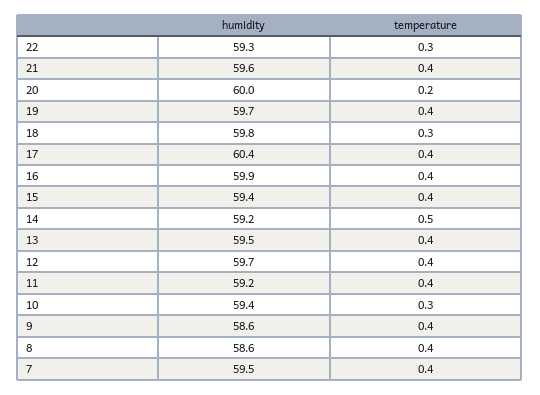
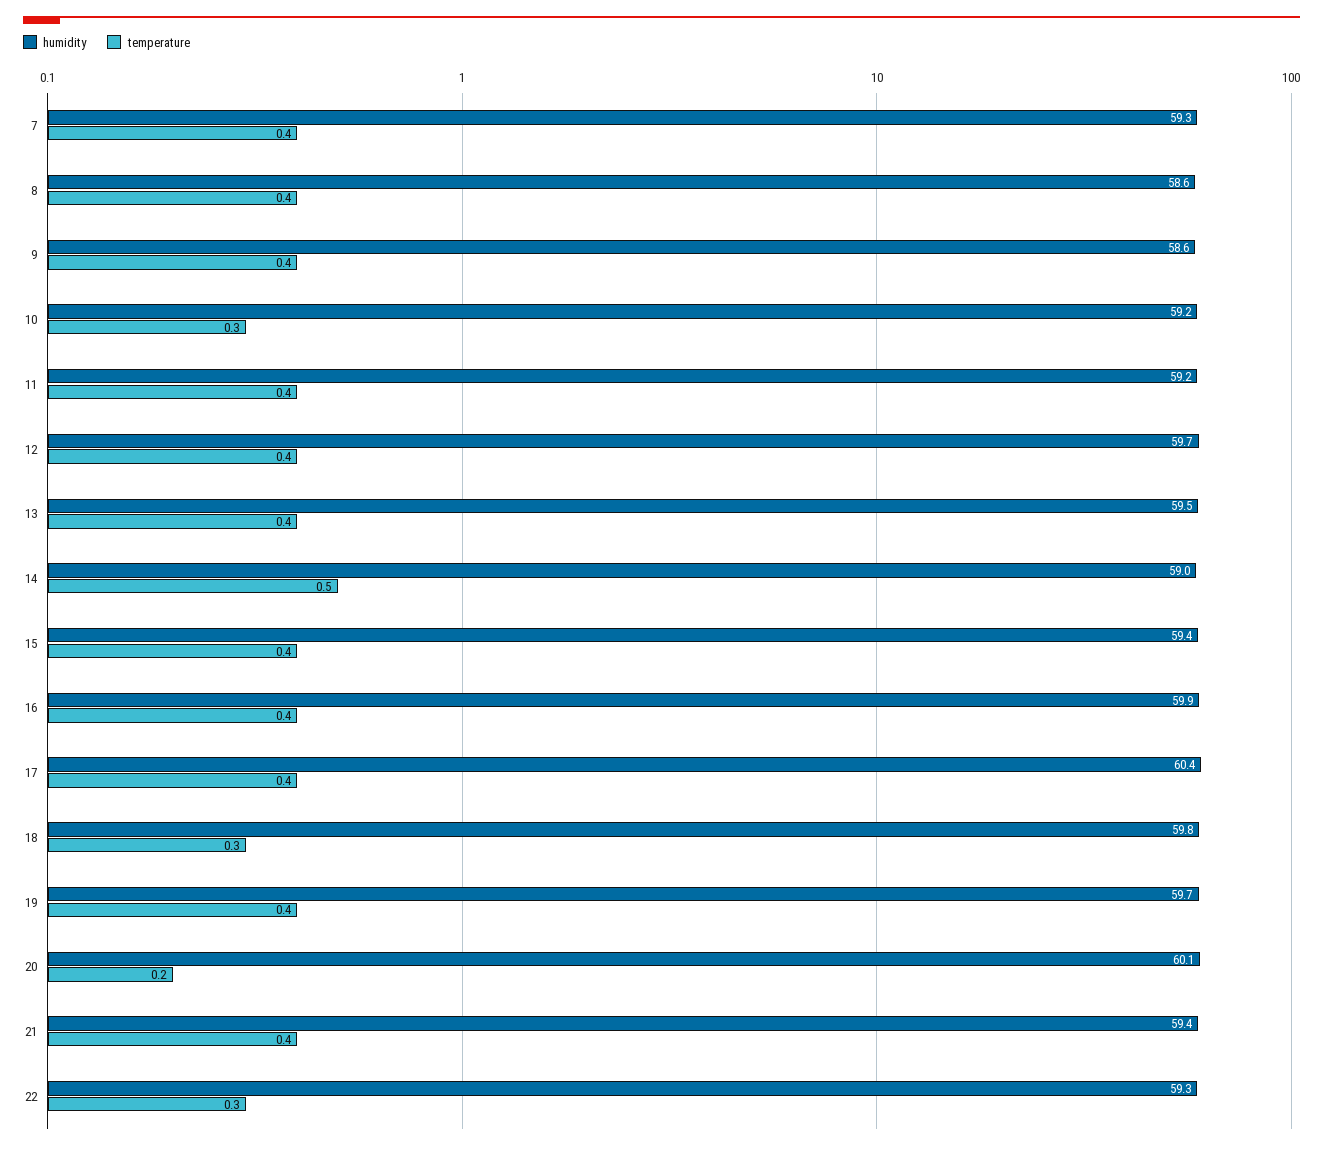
humidity, 21: 59.6 -> 59.4
humidity, 20: 60 -> 60.1
humidity, 14: 59.2 -> 59
humidity, 10: 59.4 -> 59.2
humidity, 7: 59.5 -> 59.3

